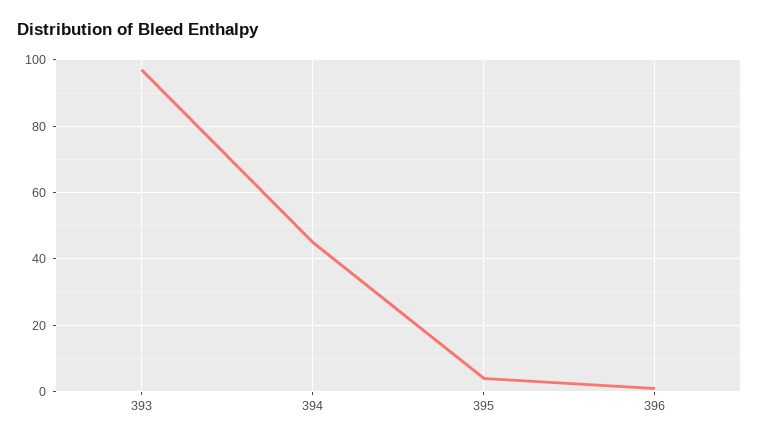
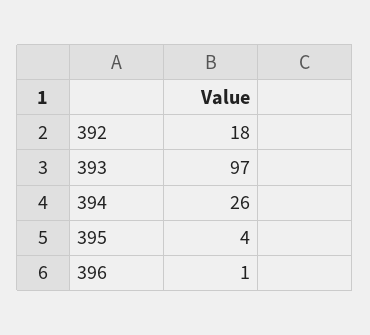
394: 45 -> 26
392: none -> 18

